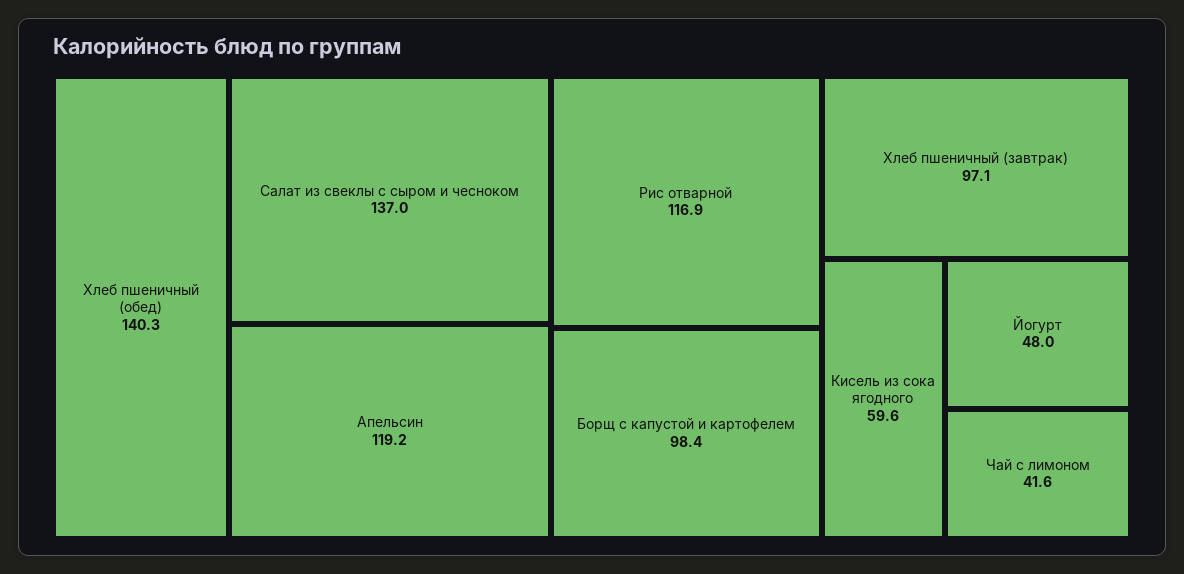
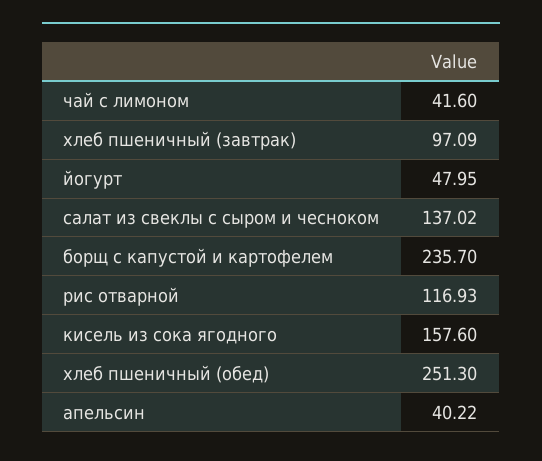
Хлеб пшеничный (обед): 140.3 -> 251.3
Апельсин: 119.2 -> 40.22
Борщ с капустой и картофелем: 98.4 -> 235.7
Кисель из сока ягодного: 59.6 -> 157.6

